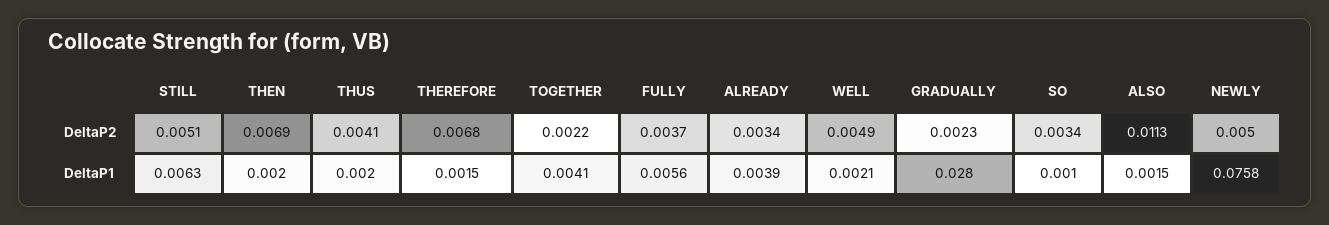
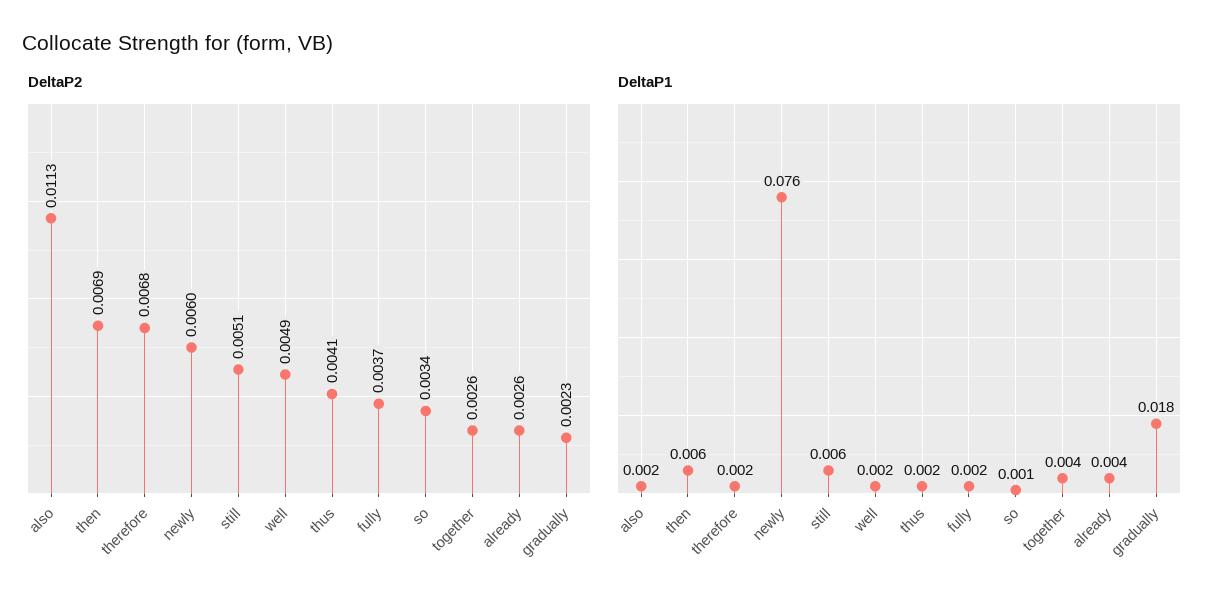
DeltaP2, TOGETHER: 0.0022 -> 0.0026
DeltaP2, ALREADY: 0.0034 -> 0.0026
DeltaP2, NEWLY: 0.005 -> 0.006
DeltaP1, THEN: 0.002 -> 0.006
DeltaP1, FULLY: 0.0056 -> 0.002
DeltaP1, GRADUALLY: 0.028 -> 0.018

